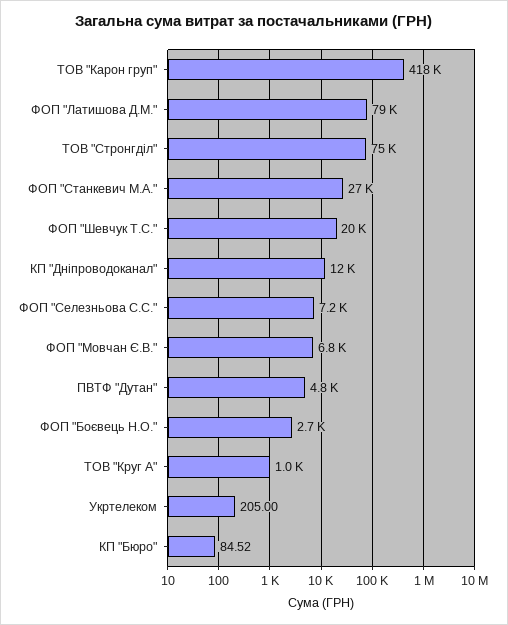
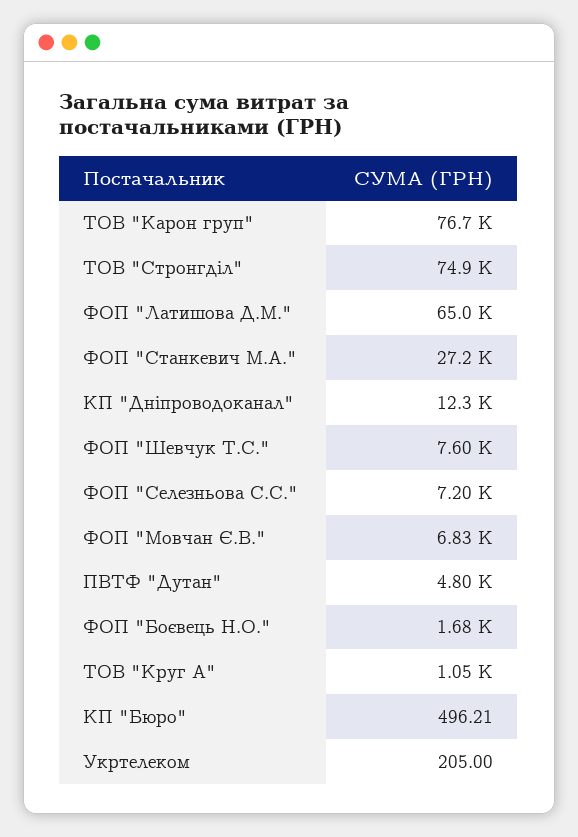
ТОВ "Карон груп": 418000 -> 76700
ФОП "Латишова Д.М.": 79000 -> 65000
ФОП "Шевчук Т.С.": 20000 -> 7600
ФОП "Боєвець Н.О.": 2700 -> 1680
КП "Бюро": 84.52 -> 496.21

